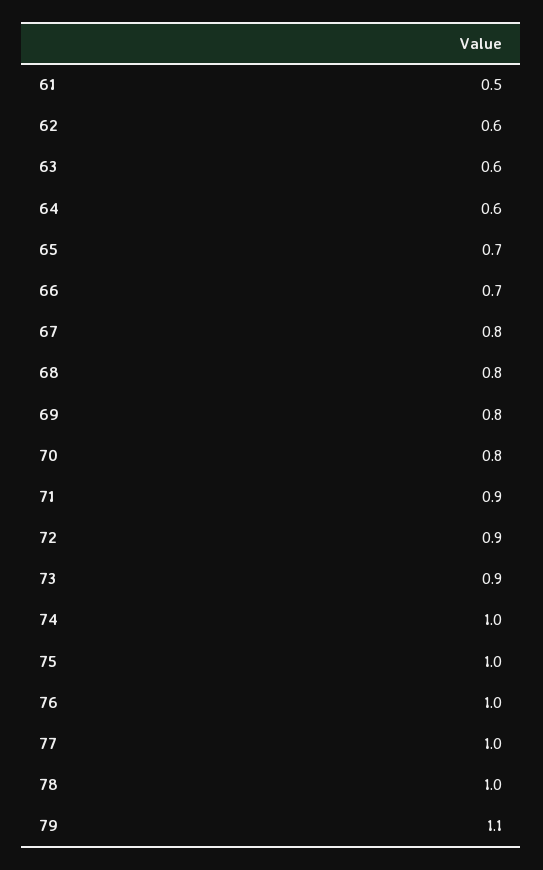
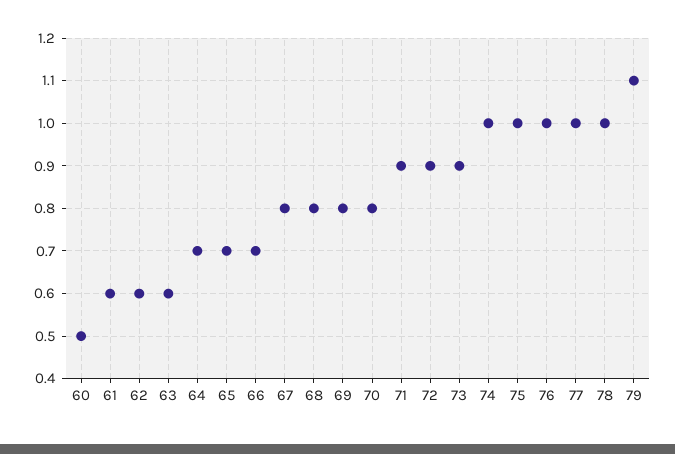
61: 0.5 -> 0.6
64: 0.6 -> 0.7
60: none -> 0.5

